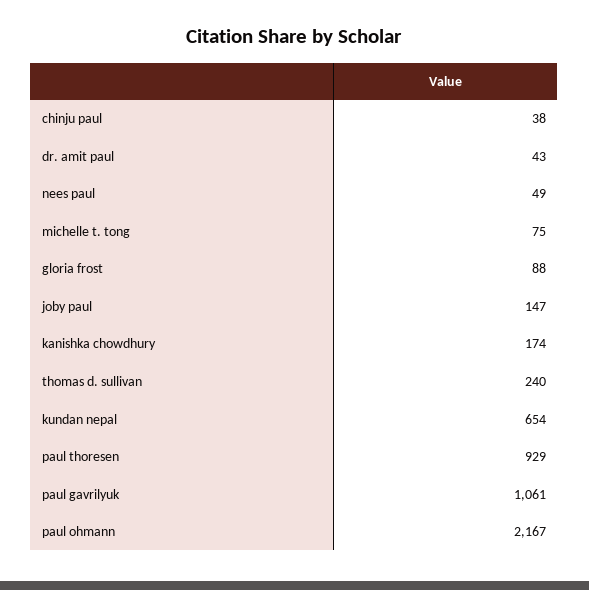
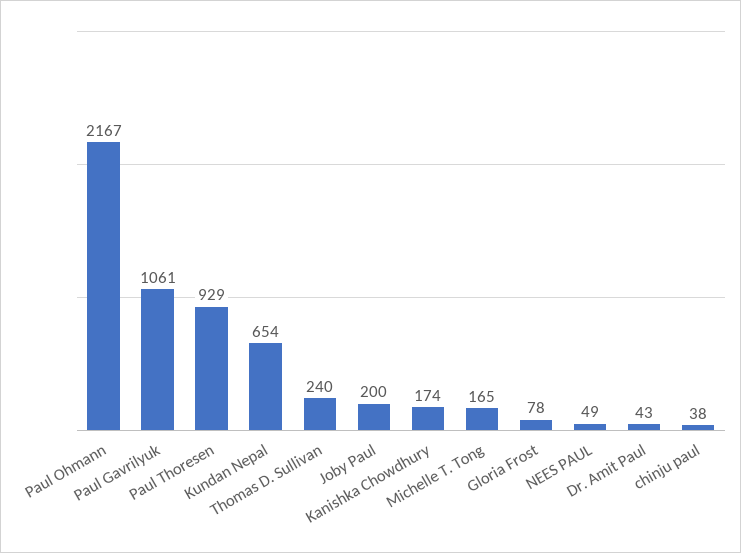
michelle t. tong: 75 -> 165
gloria frost: 88 -> 78
joby paul: 147 -> 200

